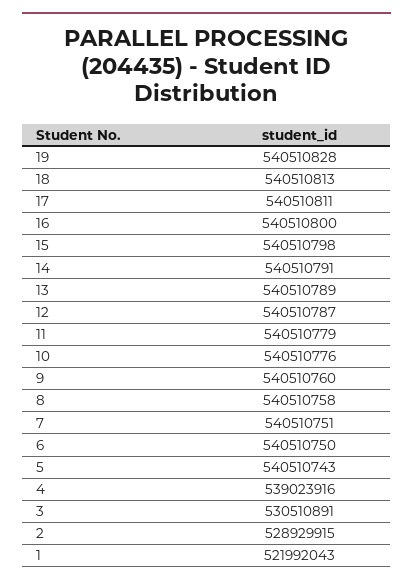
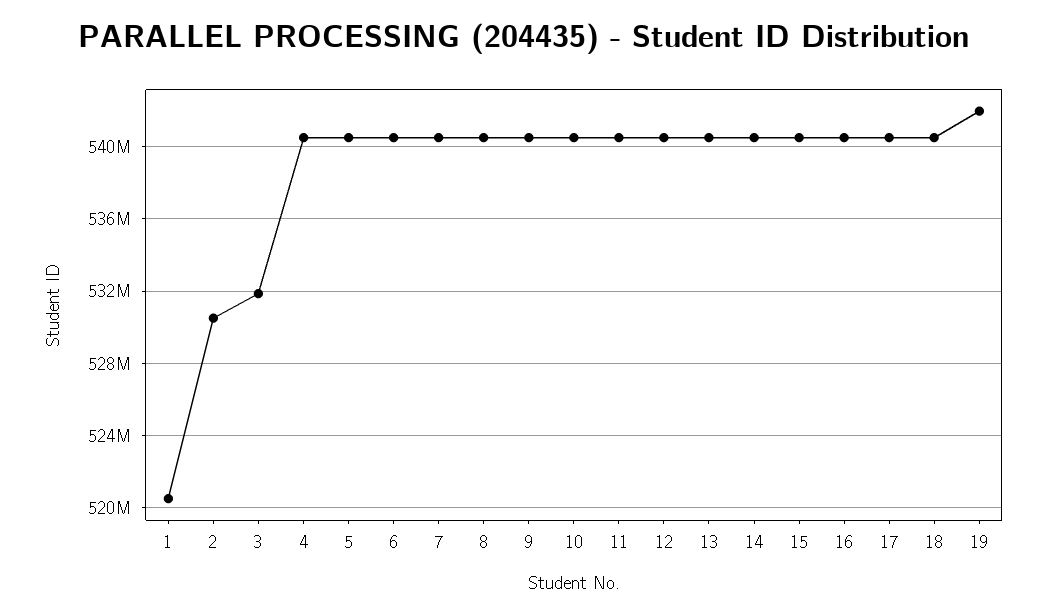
19: 540510828 -> 542000000
4: 539023916 -> 540500000
3: 530510891 -> 532000000
2: 528929915 -> 530500000
1: 521992043 -> 520500000

